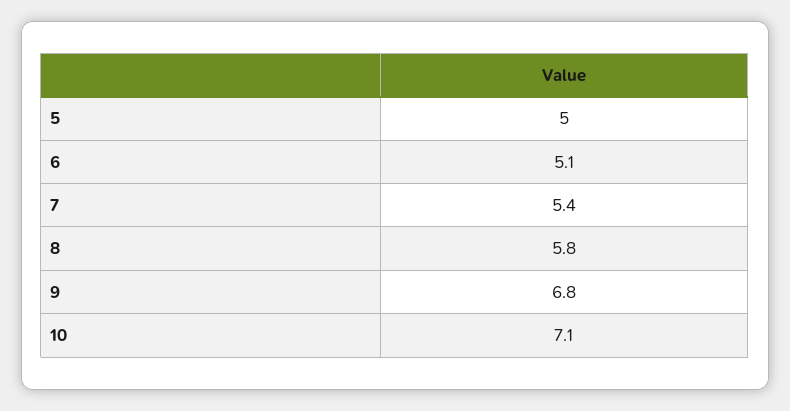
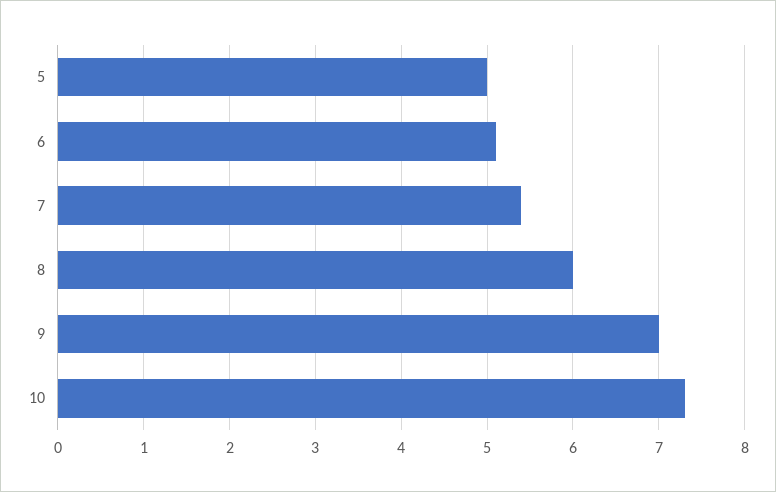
8: 5.8 -> 6
9: 6.8 -> 7
10: 7.1 -> 7.3

